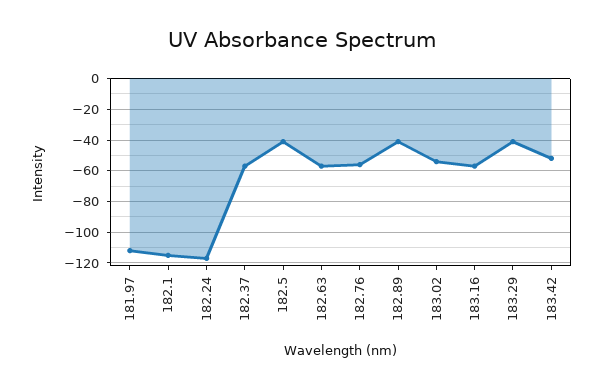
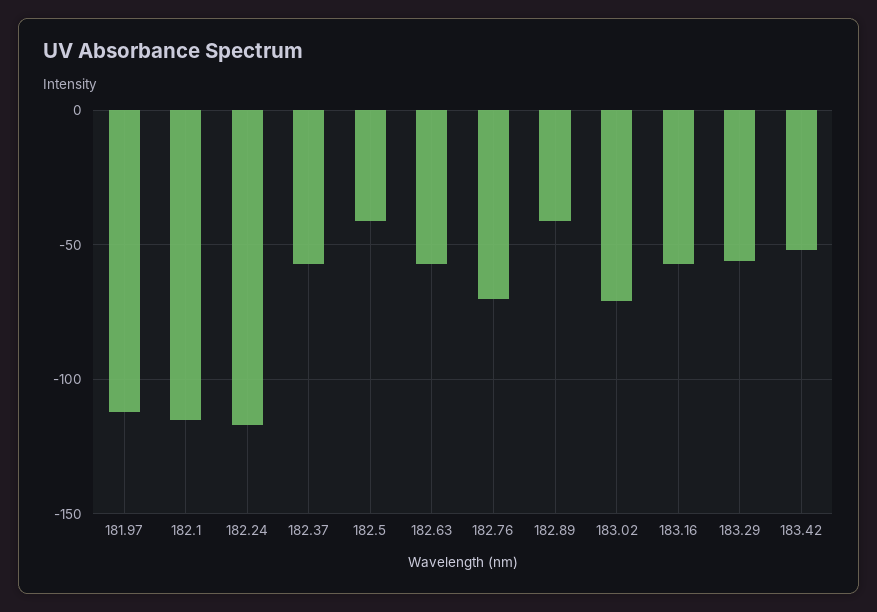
182.76: -55 -> -70
183.02: -55 -> -70
183.29: -40 -> -55

